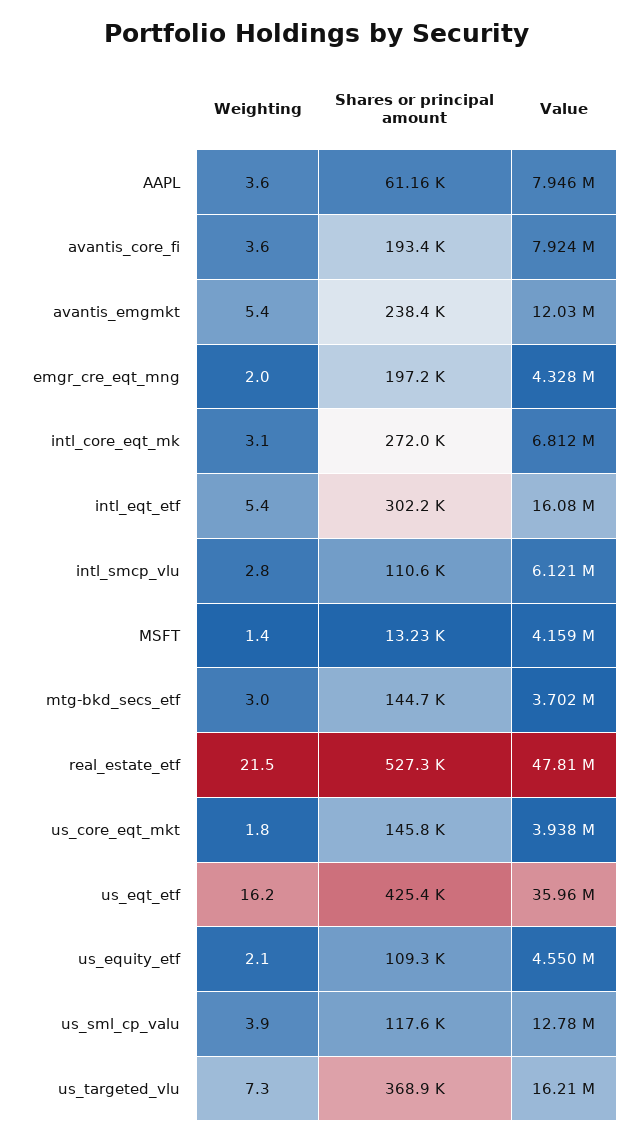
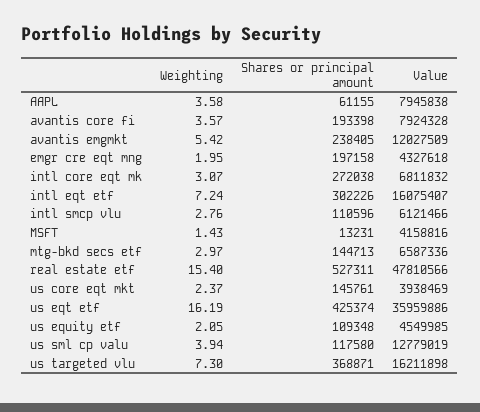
Weighting, intl_eqt_etf: 5.4 -> 7.24
Value, mtg-bkd_secs_etf: 3702000 -> 6587336
Weighting, real_estate_etf: 21.5 -> 15.4
Weighting, us_core_eqt_mkt: 1.8 -> 2.37

